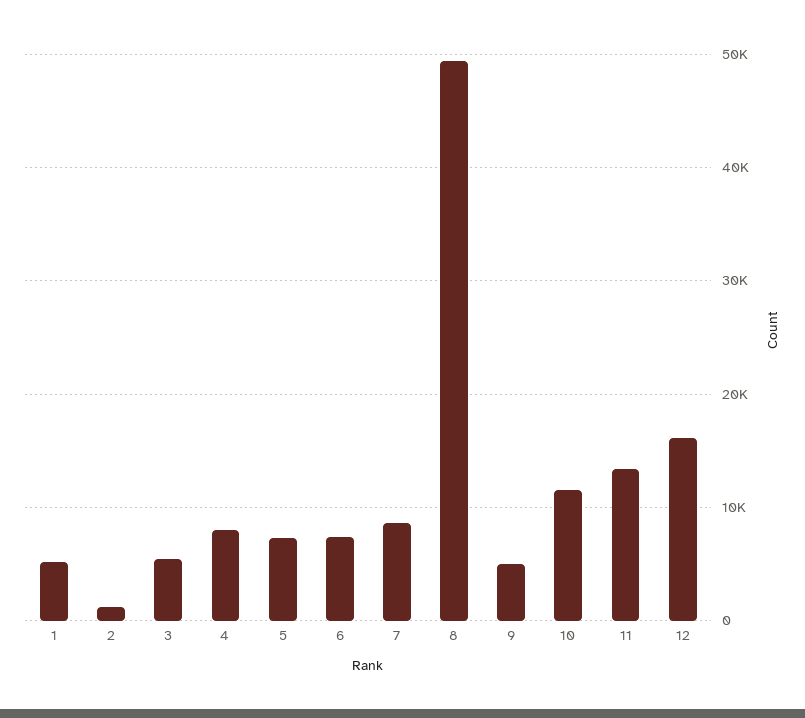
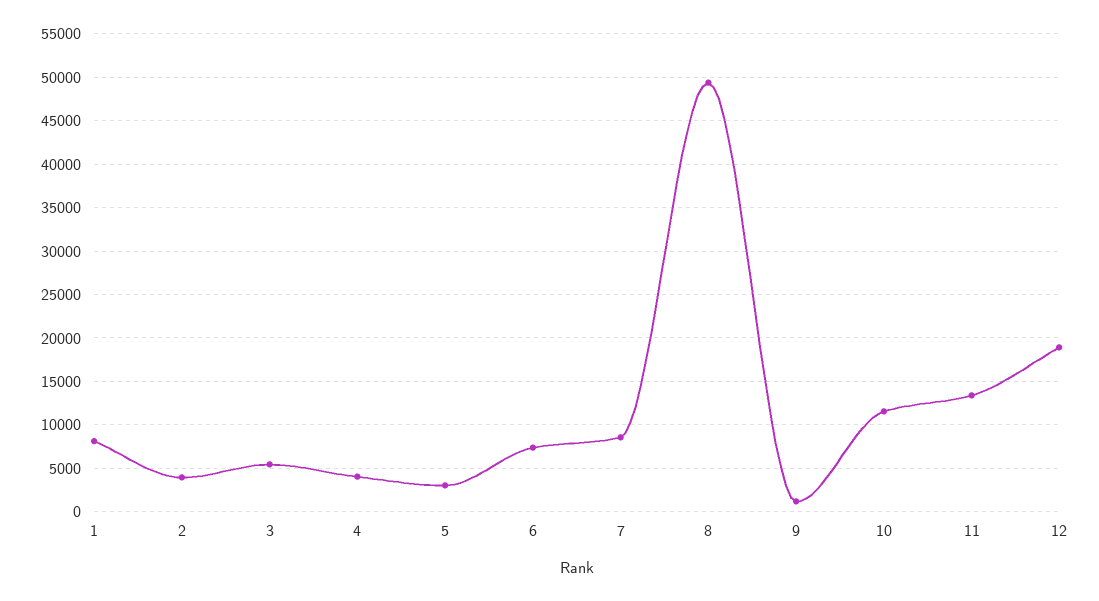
1: 5000 -> 8000
2: 1000 -> 4000
4: 8000 -> 4000
5: 7000 -> 3000
9: 5000 -> 1000
12: 16000 -> 19000

